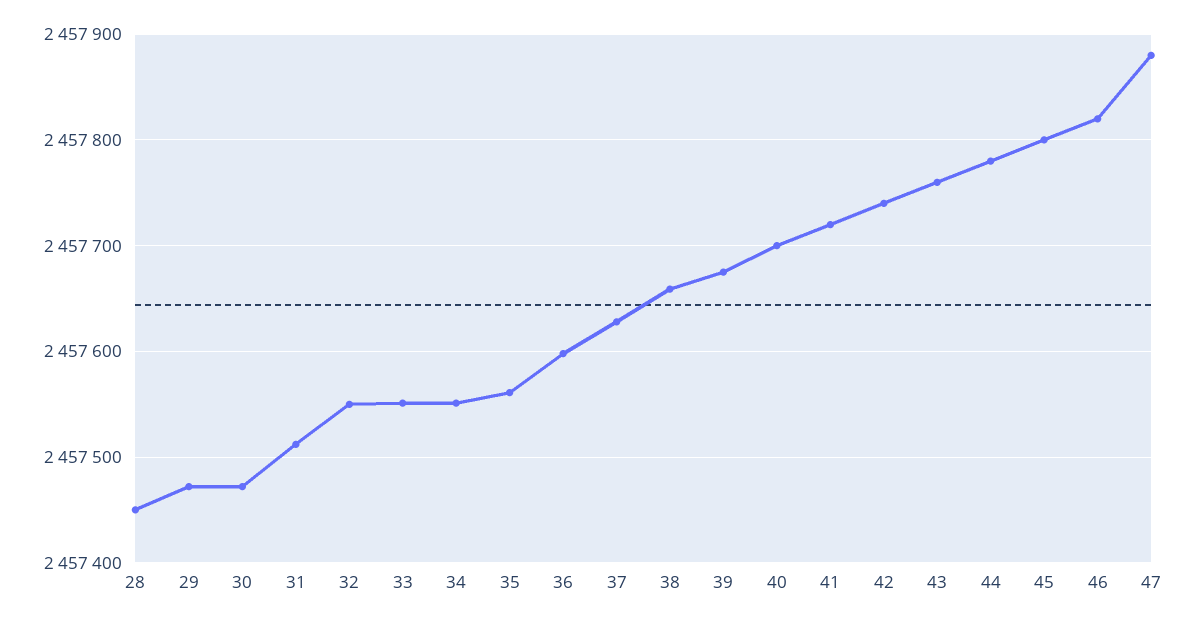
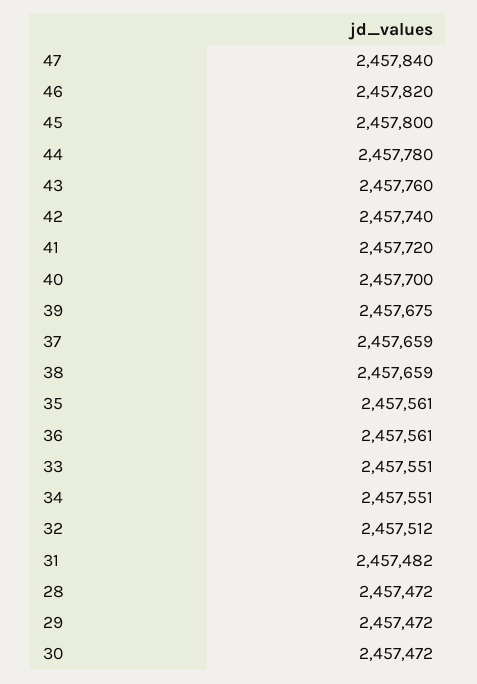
28: 2457450 -> 2457472
31: 2457510 -> 2457482
32: 2457550 -> 2457512
36: 2457600 -> 2457561
37: 2457630 -> 2457659
47: 2457880 -> 2457840

